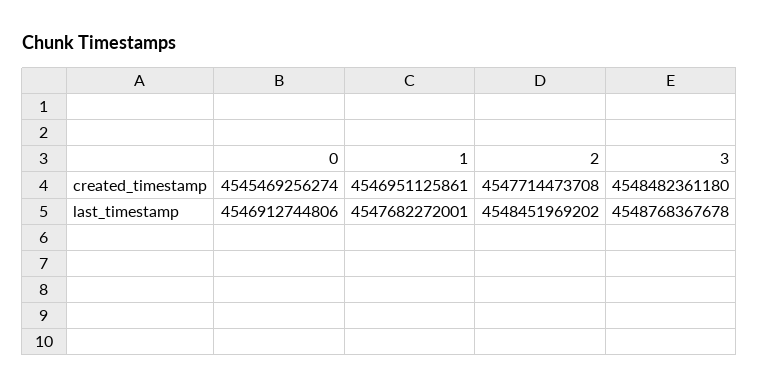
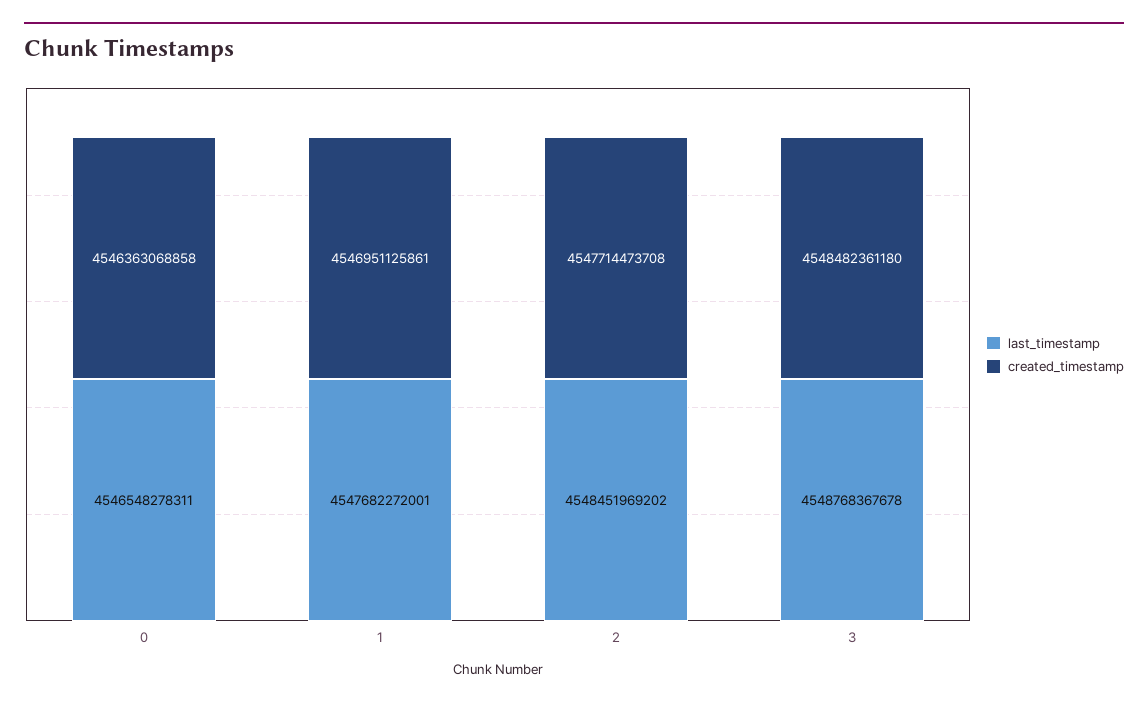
created_timestamp, 0: 4545469256274 -> 4546363068858
last_timestamp, 0: 4546912744806 -> 4546548278311

